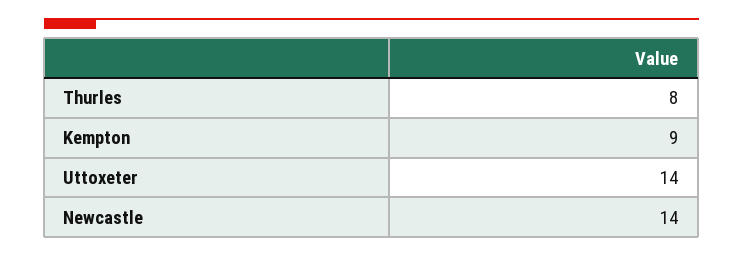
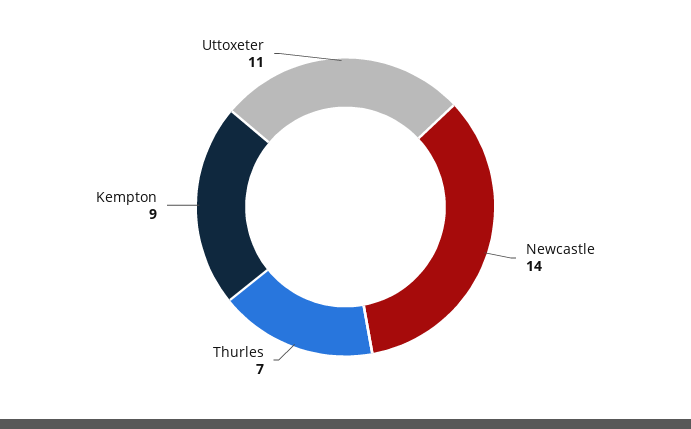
Thurles: 8 -> 7
Uttoxeter: 14 -> 11

